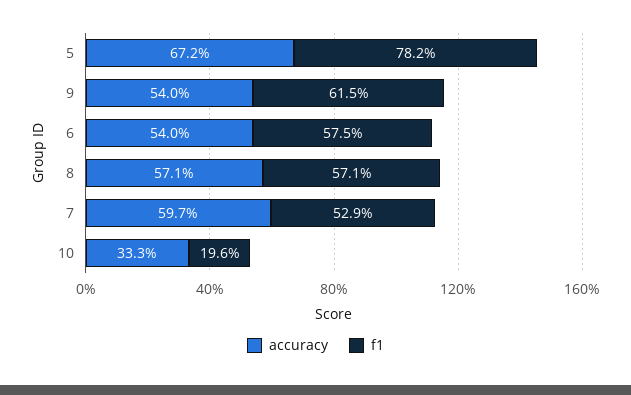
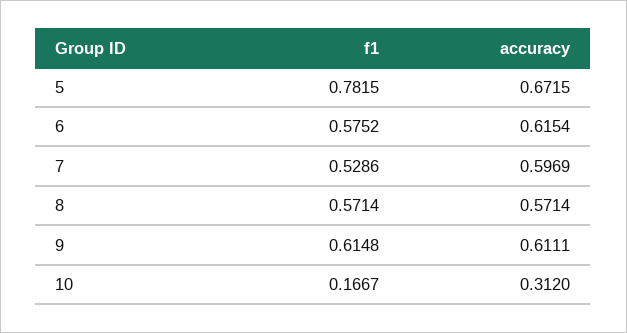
accuracy, 9: 0.54 -> 0.6111
accuracy, 6: 0.54 -> 0.6154
accuracy, 10: 0.333 -> 0.312
f1, 10: 0.196 -> 0.1667

